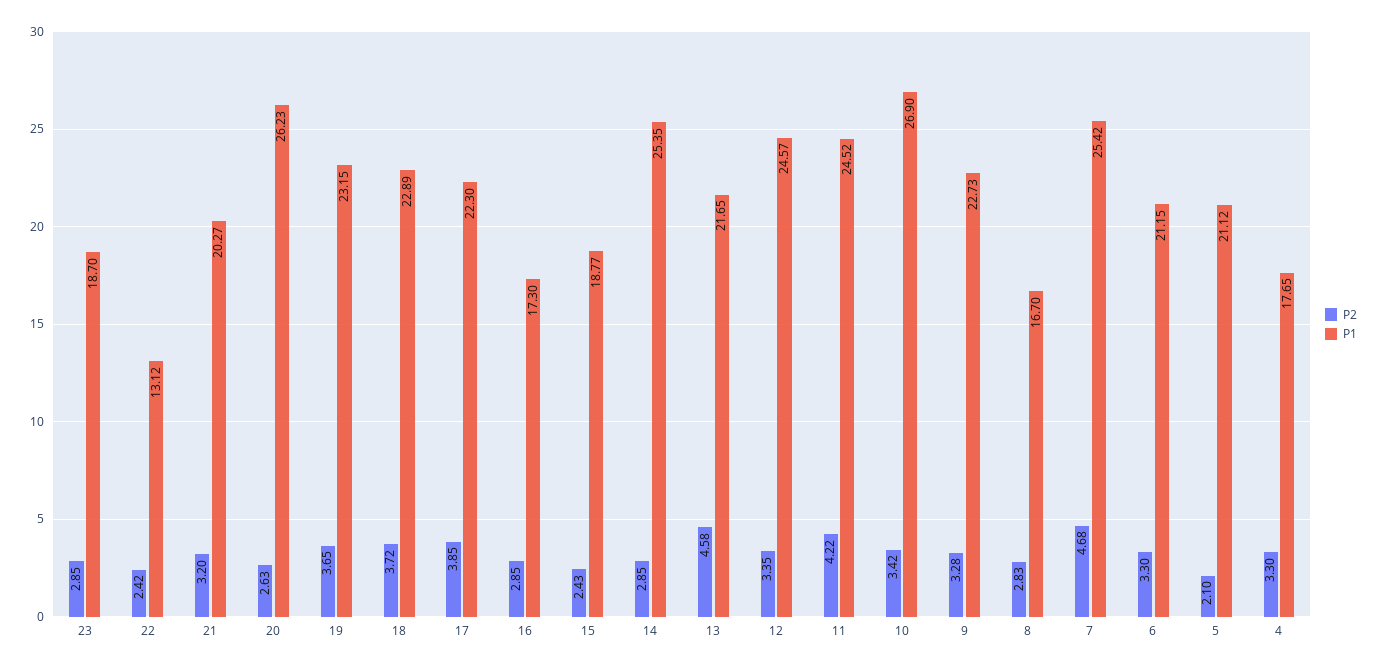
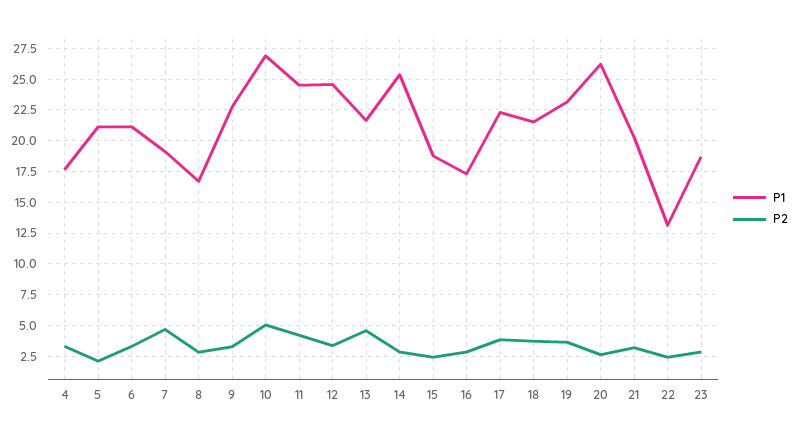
P1, 18: 22.89 -> 21.5
P2, 10: 3.42 -> 5
P1, 7: 25.42 -> 19

